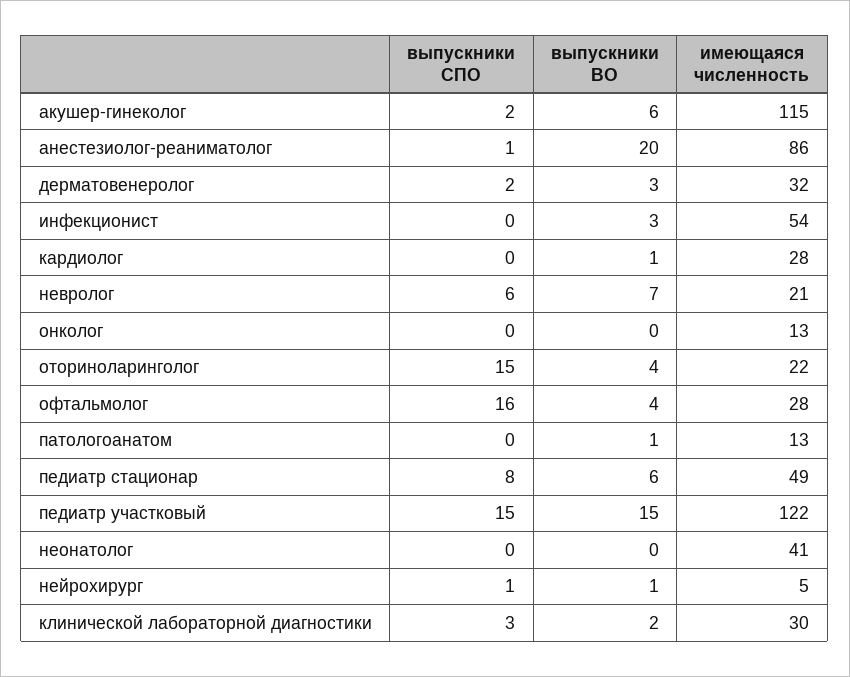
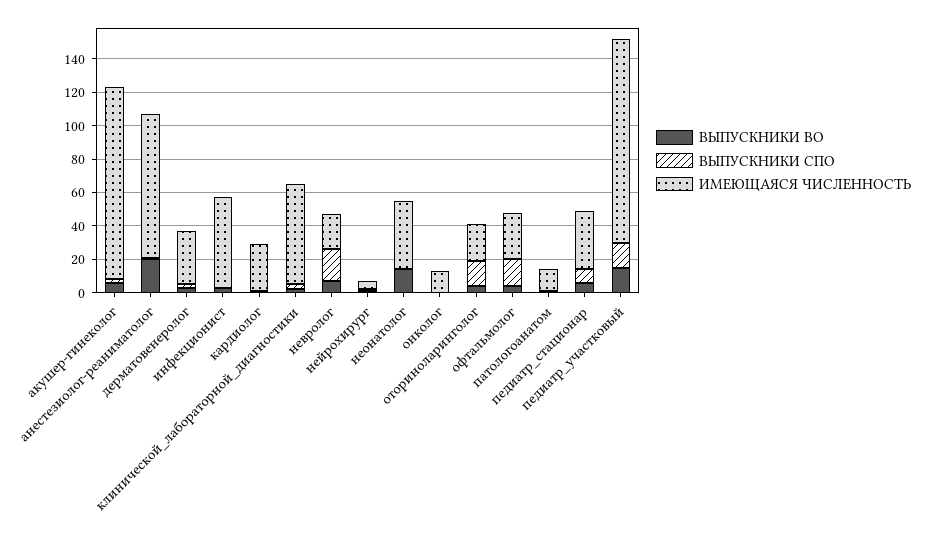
выпускники СПО, невролог: 6 -> 20
имеющаяся численность, педиатр стационар: 49 -> 35
выпускники ВО, неонатолог: 0 -> 15
имеющаяся численность, клинической лабораторной диагностики: 30 -> 60

